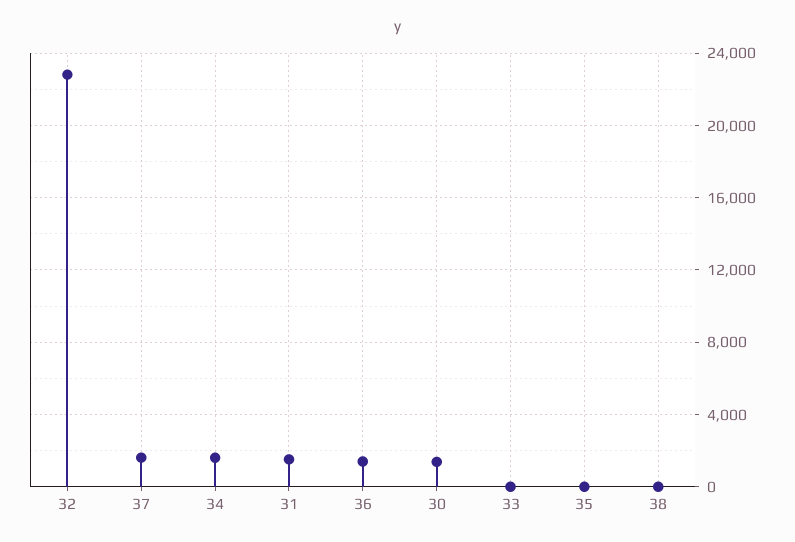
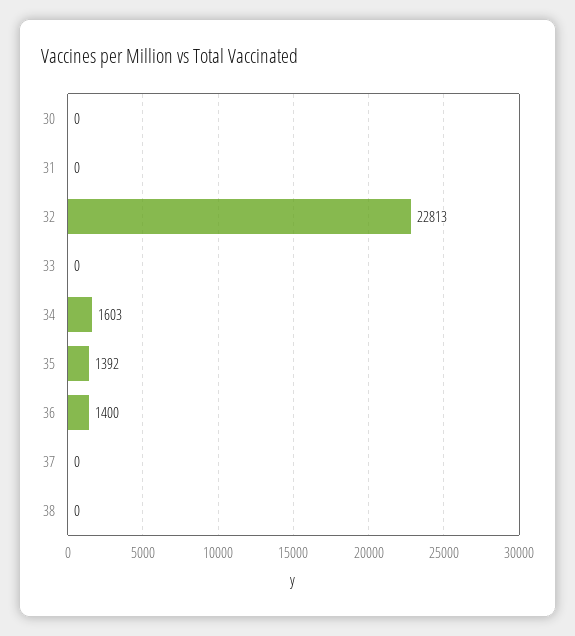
37: 1500 -> 0
31: 1500 -> 0
30: 1500 -> 0
35: 0 -> 1392

